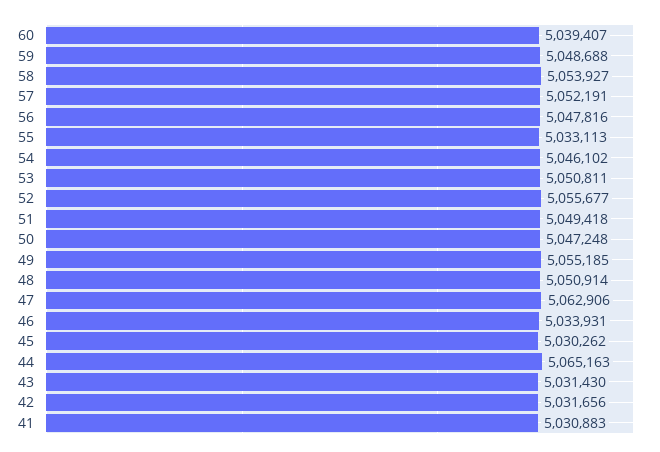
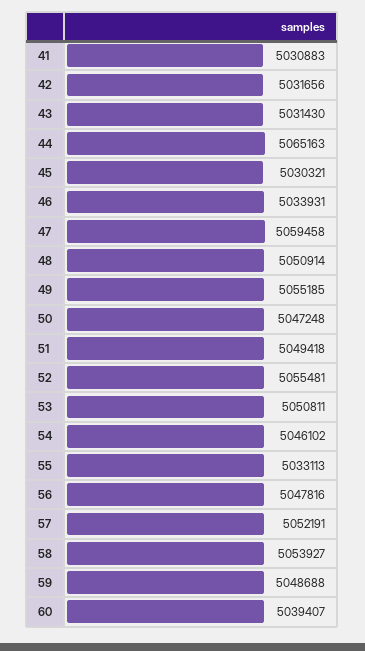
52: 5055677 -> 5055481
47: 5062906 -> 5059458
45: 5030262 -> 5030321

